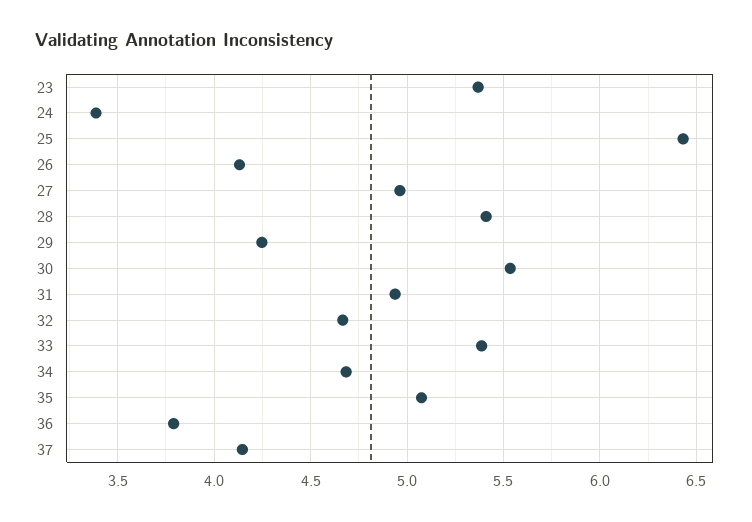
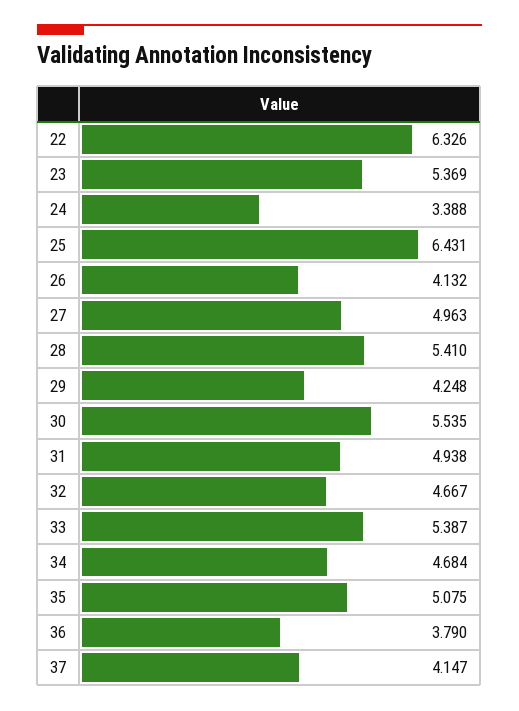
22: none -> 6.326

